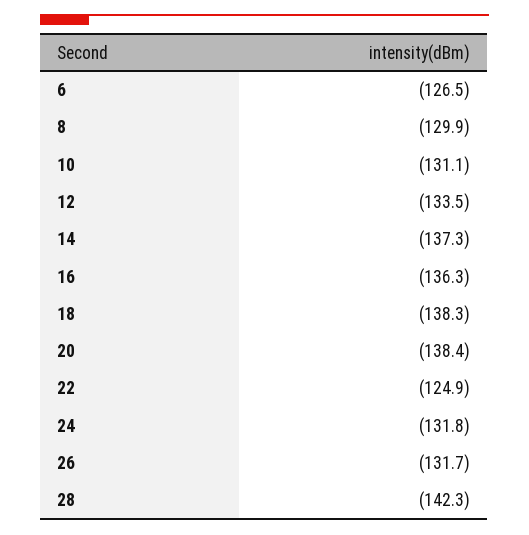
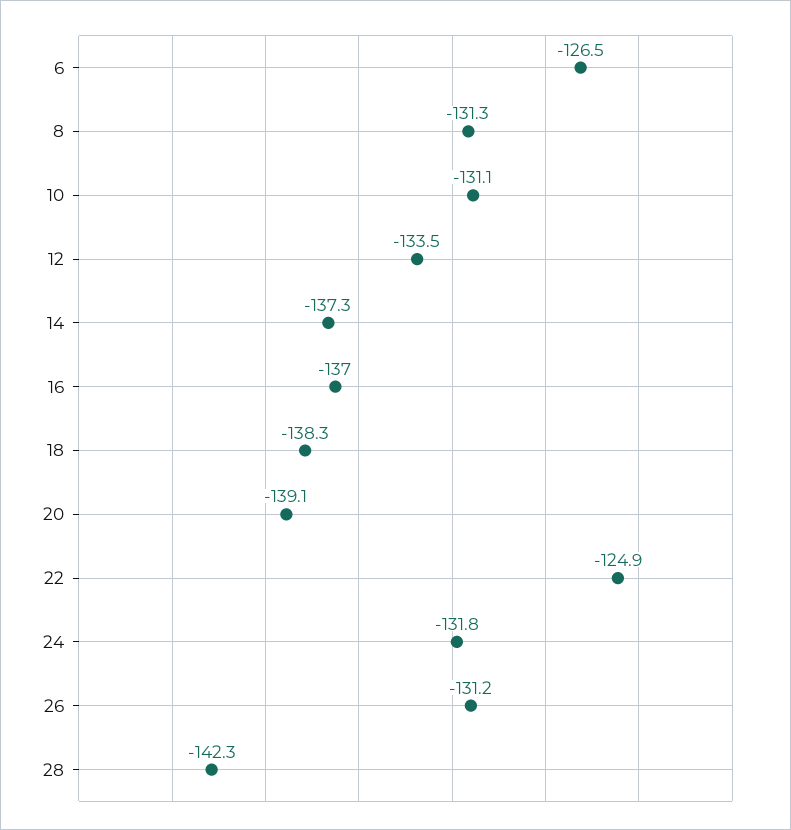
8: -129.9 -> -131.3
16: -136.3 -> -137
20: -138.4 -> -139.1
26: -131.7 -> -131.2

